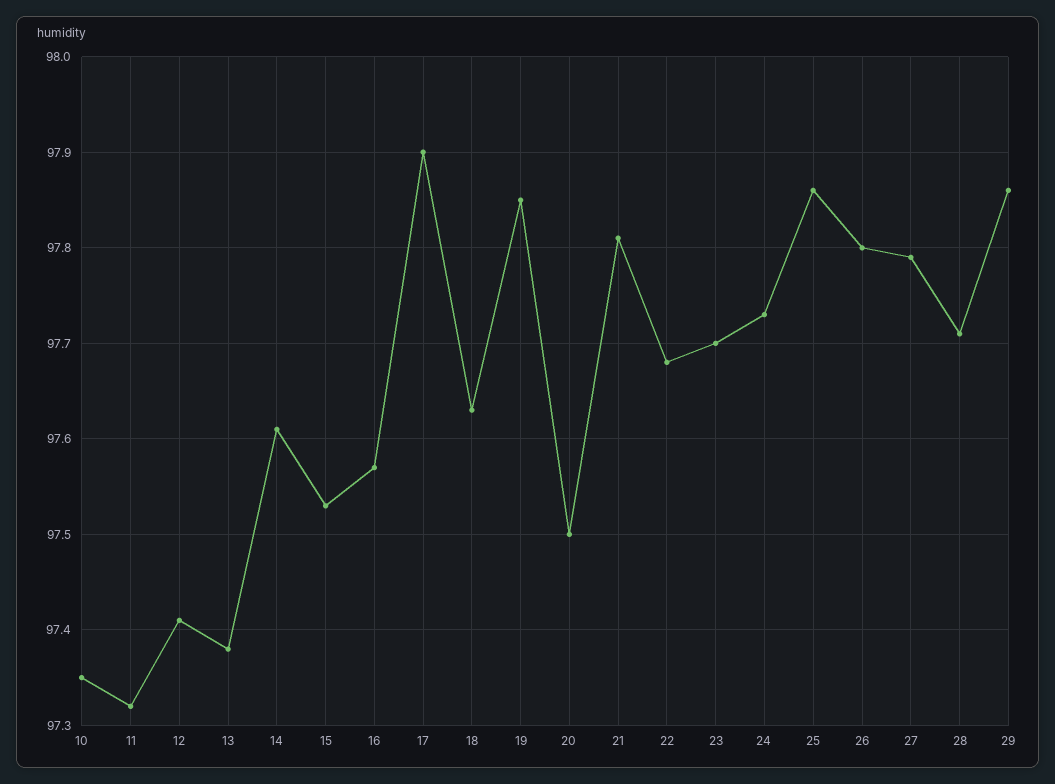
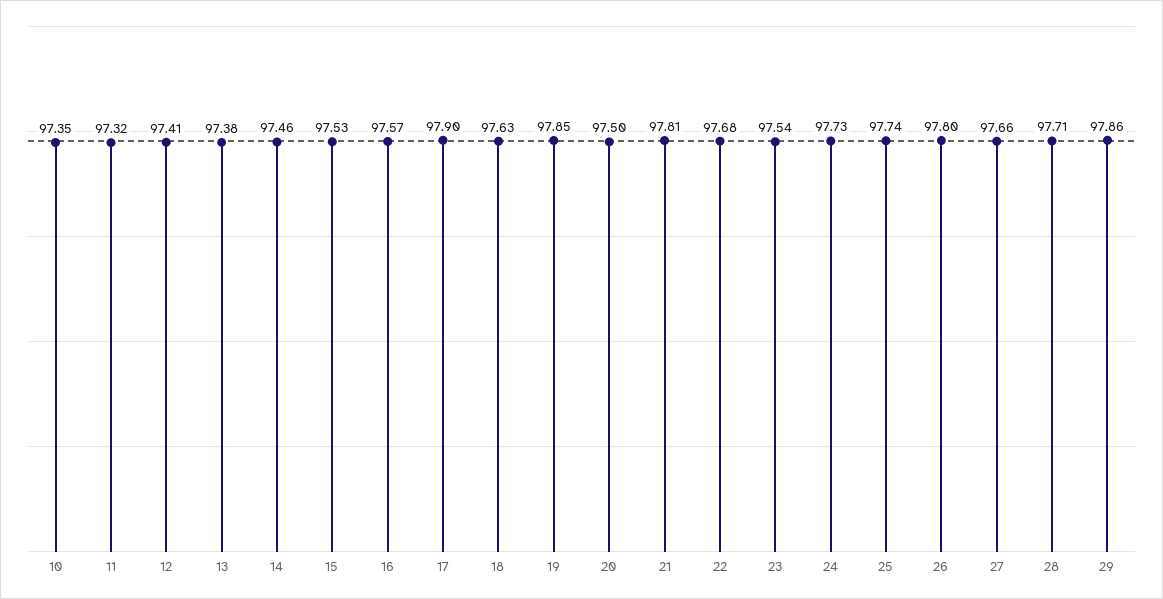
14: 97.61 -> 97.46
23: 97.7 -> 97.54
25: 97.86 -> 97.74
27: 97.79 -> 97.66

